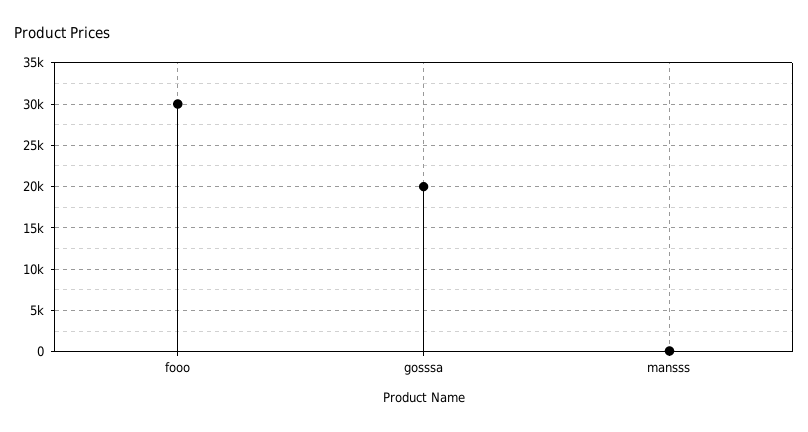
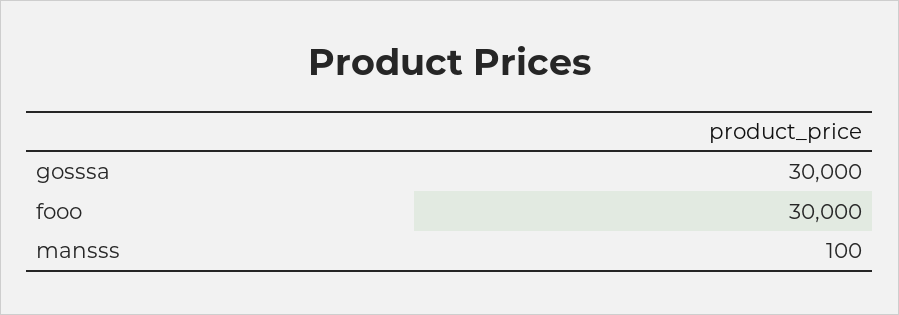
gosssa: 20000 -> 30000

